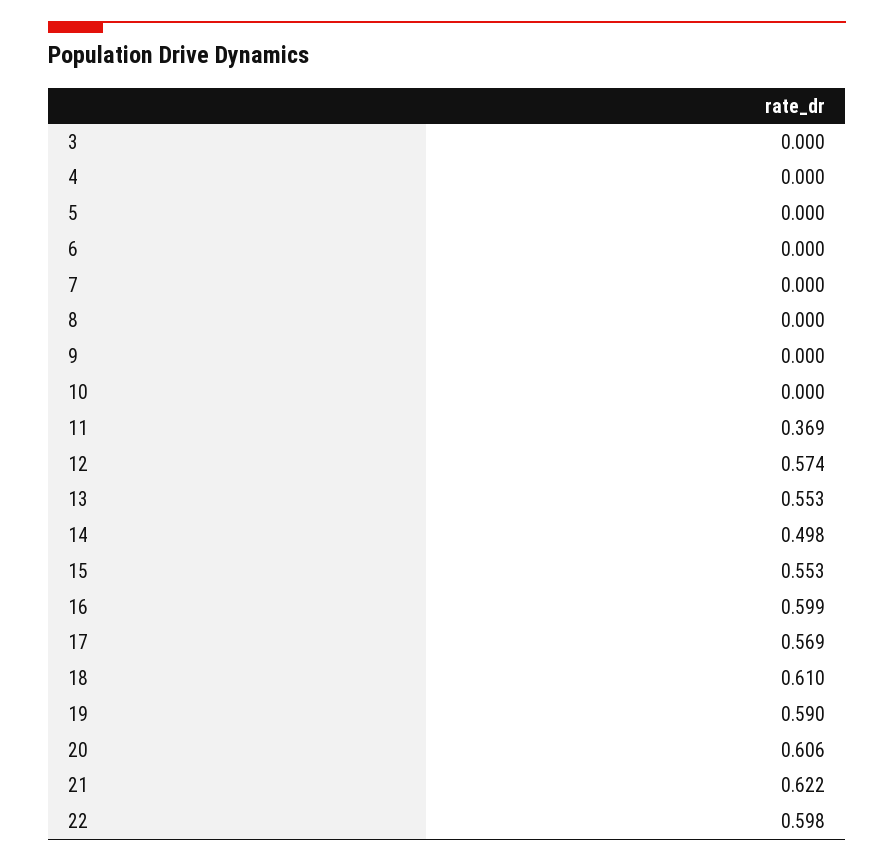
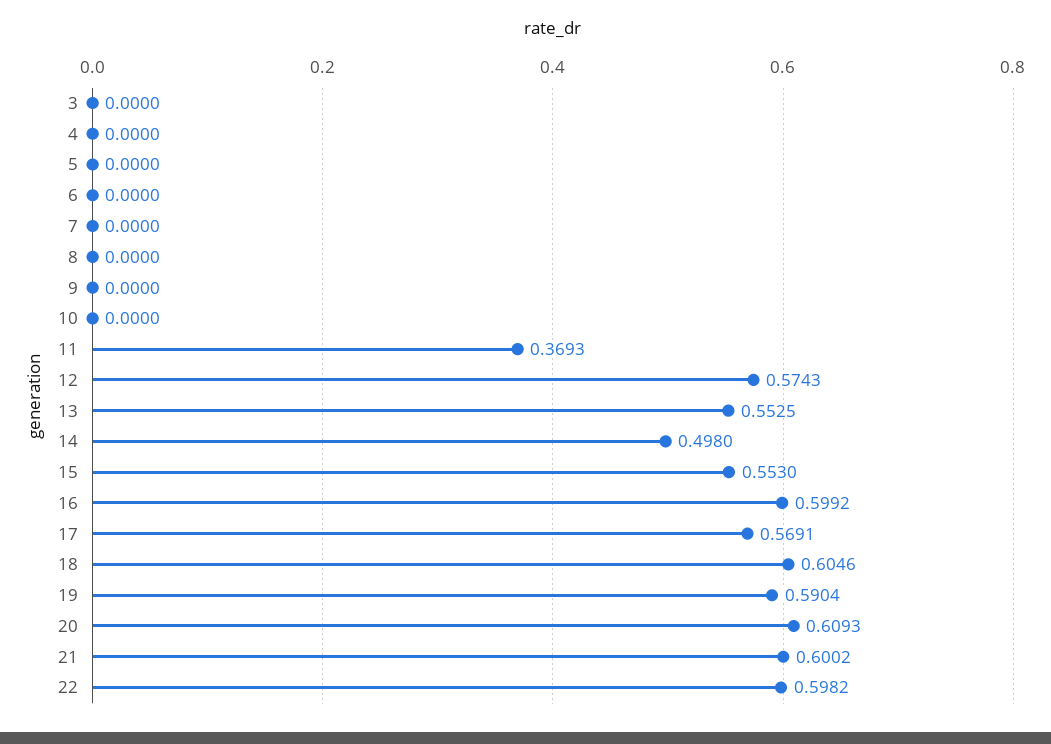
18: 0.61 -> 0.6046
20: 0.606 -> 0.6093
21: 0.622 -> 0.6002

